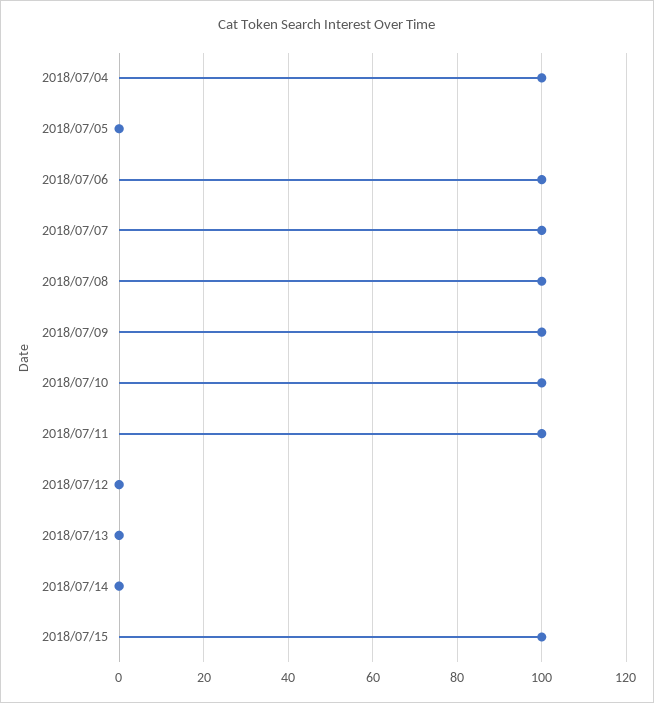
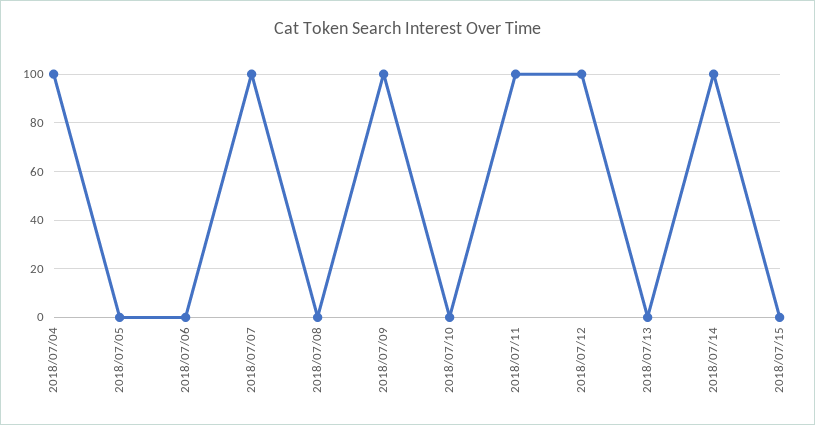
2018/07/06: 100 -> 0
2018/07/08: 100 -> 0
2018/07/10: 100 -> 0
2018/07/12: 0 -> 100
2018/07/14: 0 -> 100
2018/07/15: 100 -> 0

